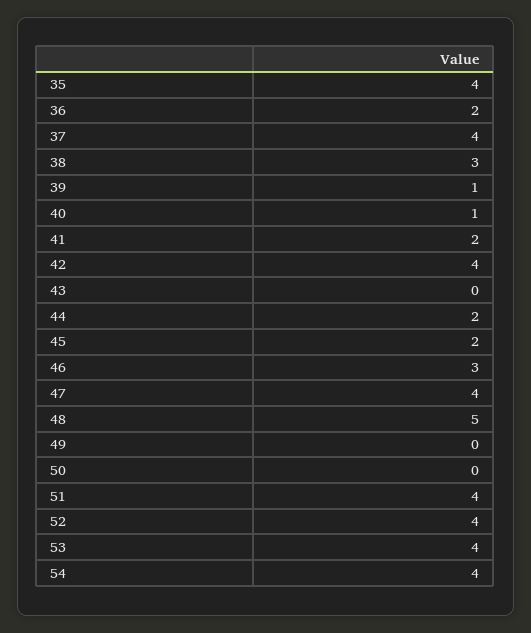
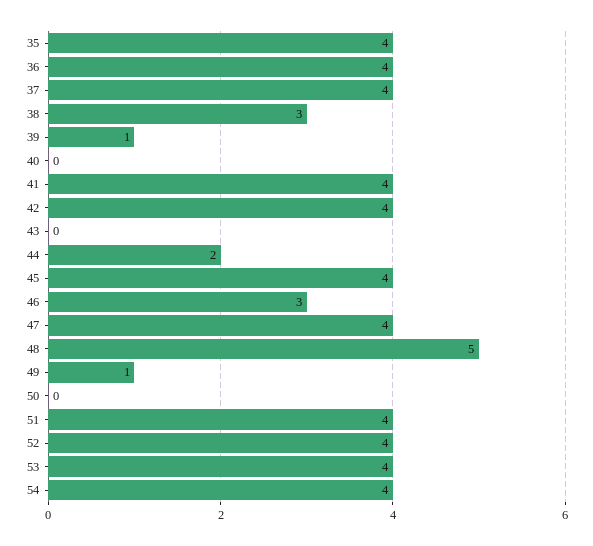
36: 2 -> 4
40: 1 -> 0
41: 2 -> 4
45: 2 -> 4
49: 0 -> 1

